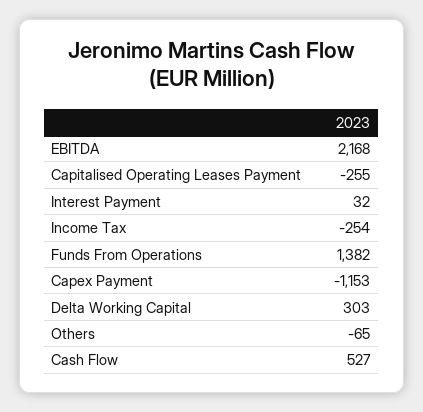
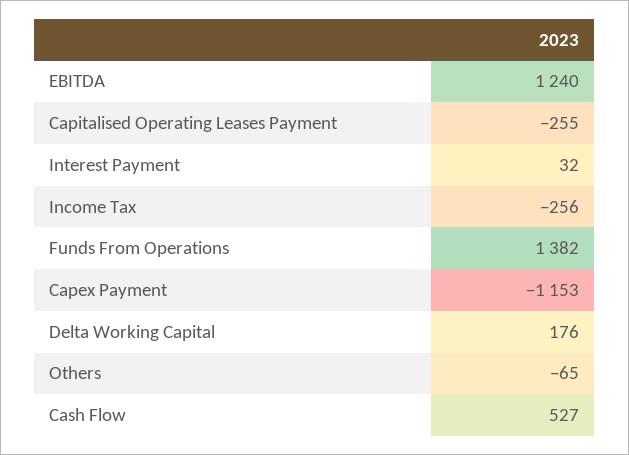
EBITDA: 2168 -> 1240
Income Tax: -254 -> -256
Delta Working Capital: 303 -> 176

